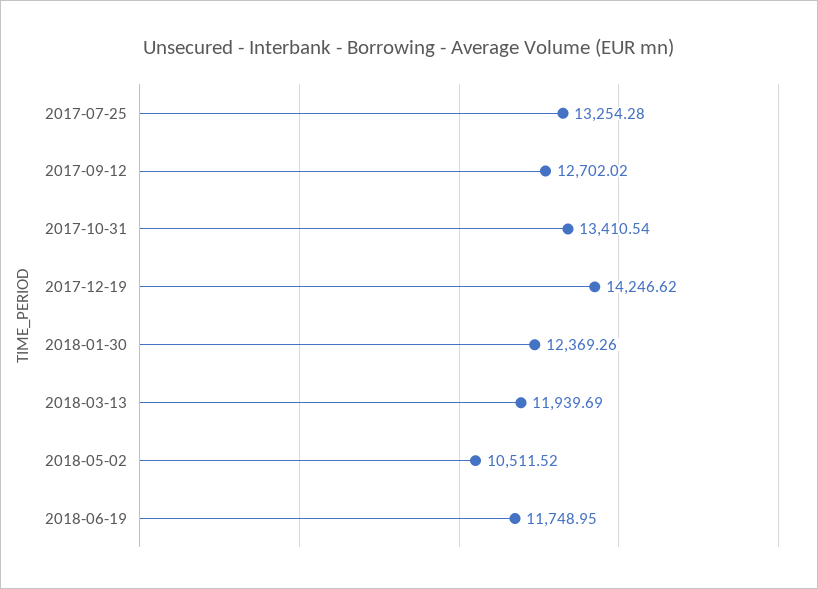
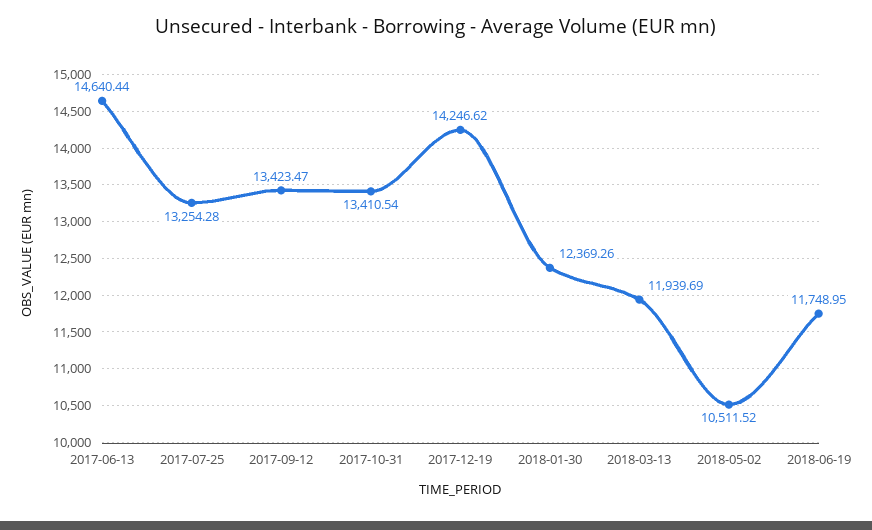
2017-09-12: 12702.02 -> 13423.47
2017-06-13: none -> 14640.44

